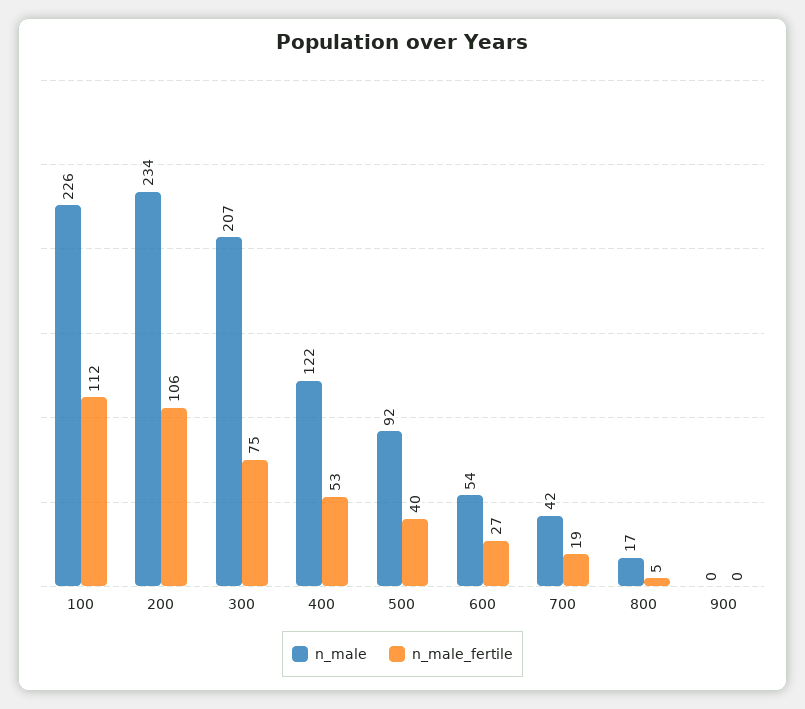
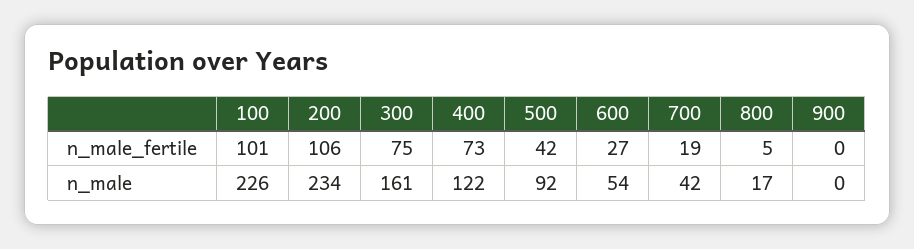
n_male_fertile, 100: 112 -> 101
n_male, 300: 207 -> 161
n_male_fertile, 400: 53 -> 73
n_male_fertile, 500: 40 -> 42

